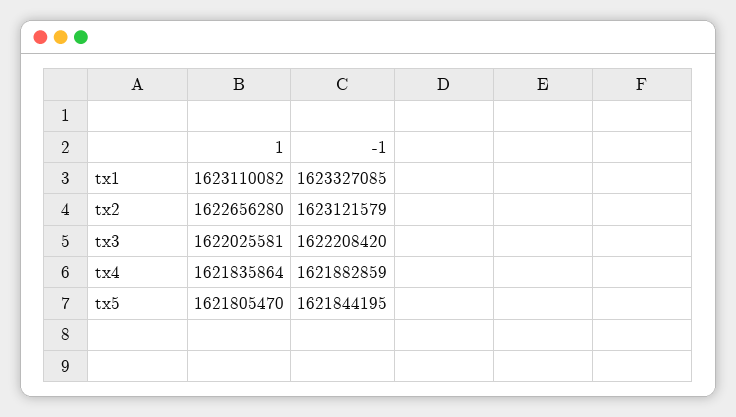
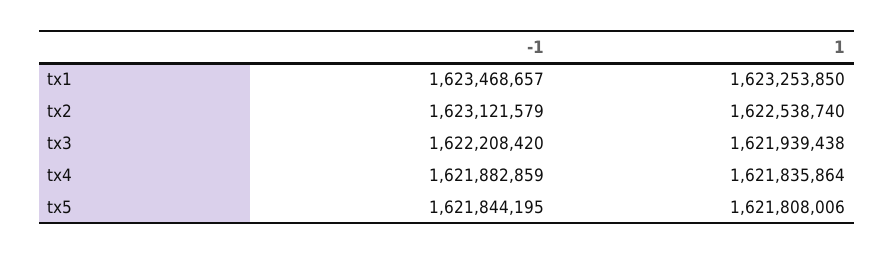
1, tx1: 1623110082 -> 1623253850
-1, tx1: 1623327085 -> 1623468657
1, tx2: 1622656280 -> 1622538740
1, tx3: 1622025581 -> 1621939438
1, tx5: 1621805470 -> 1621808006

